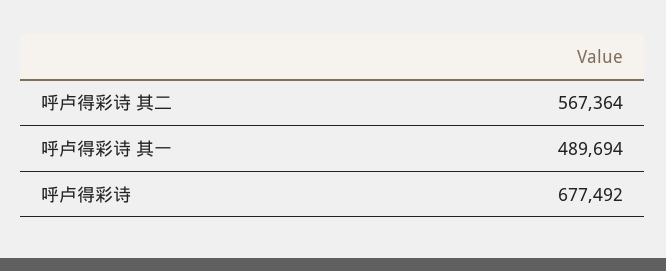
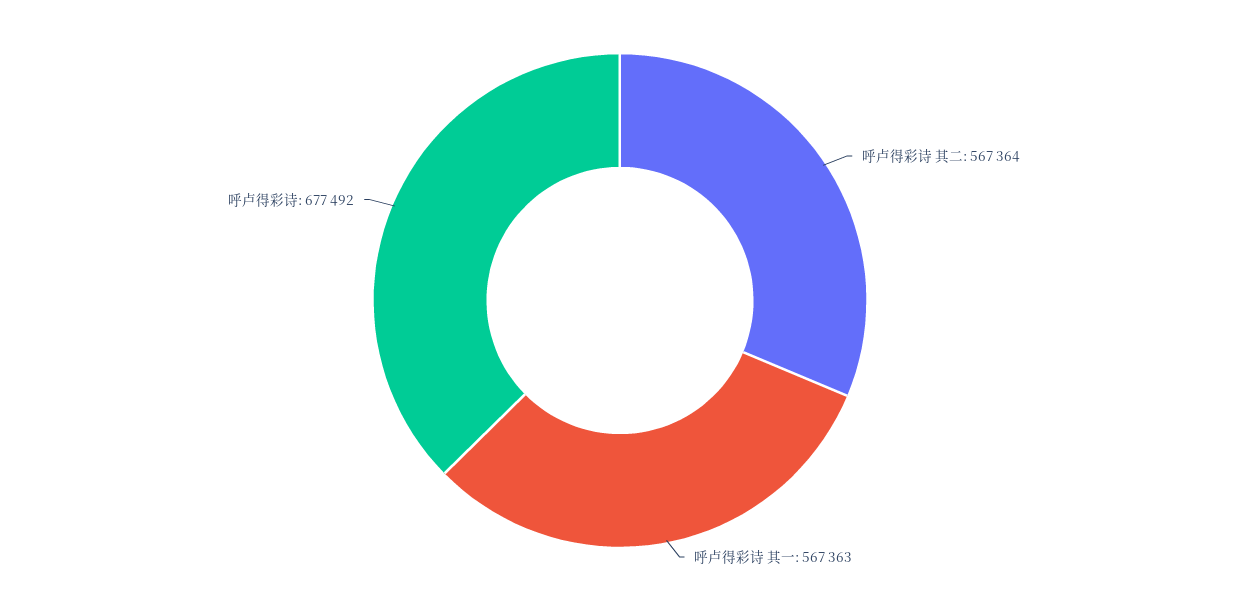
呼卢得彩诗 其一: 489694 -> 567363

